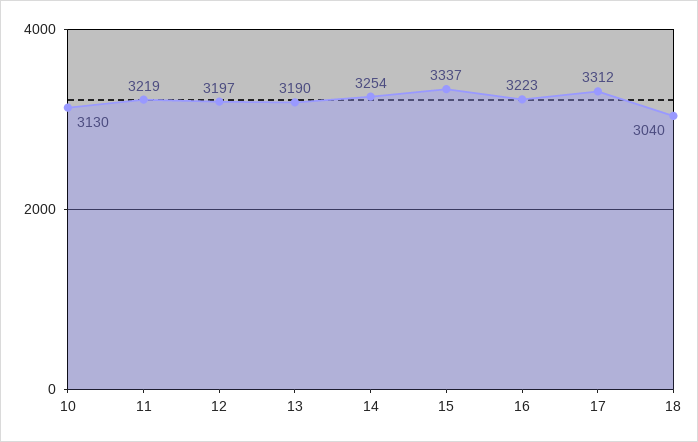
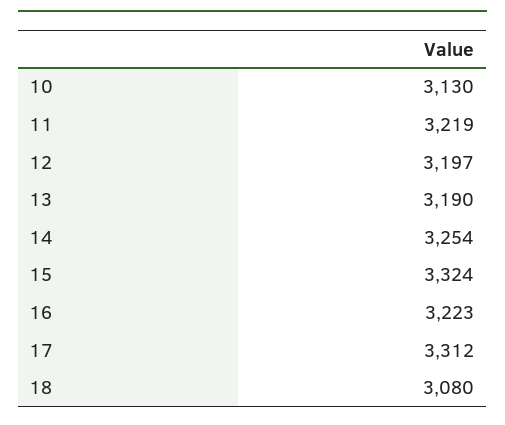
15: 3337 -> 3324
18: 3040 -> 3080

